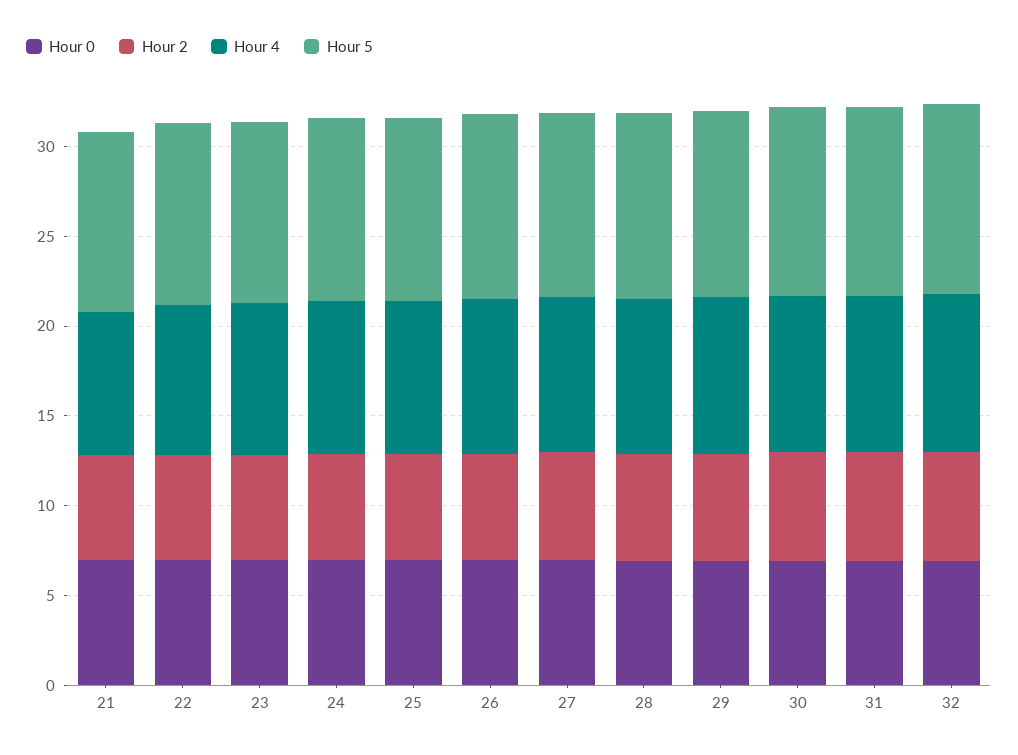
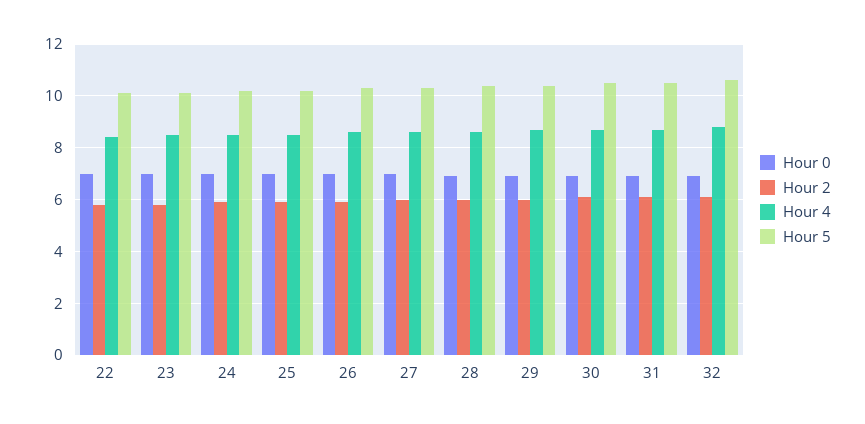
Hour 0, 21: 7 -> none
Hour 2, 21: 6 -> none
Hour 4, 21: 8 -> none
Hour 5, 21: 10 -> none

